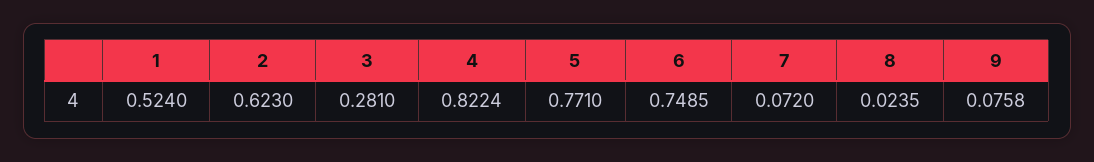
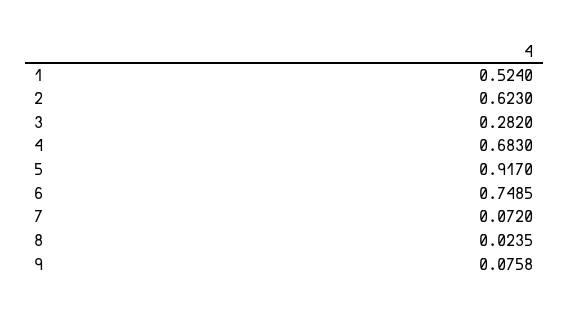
3: 0.281 -> 0.282
4: 0.8224 -> 0.683
5: 0.771 -> 0.917

